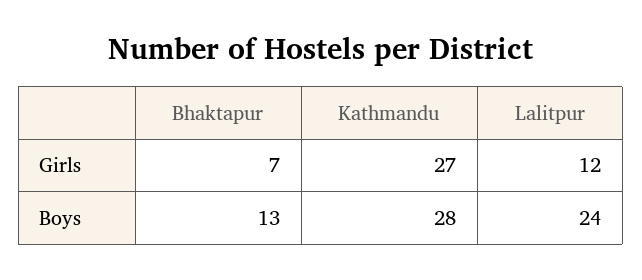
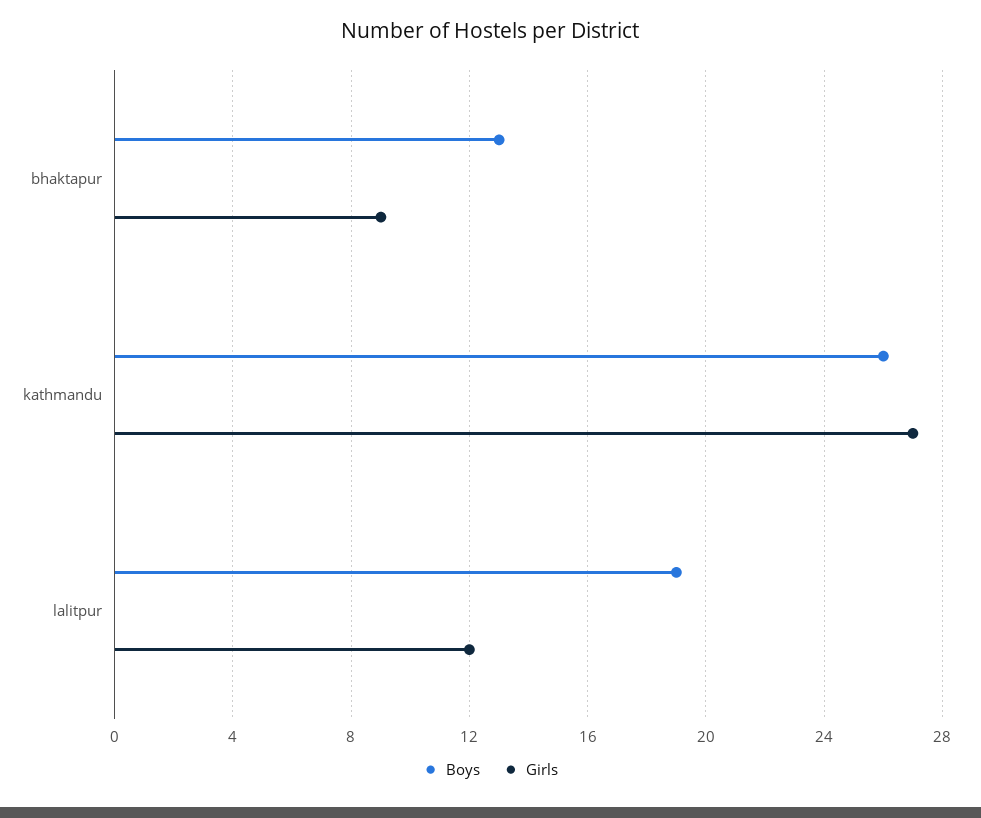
Girls, Bhaktapur: 7 -> 9
Boys, Kathmandu: 28 -> 26
Boys, Lalitpur: 24 -> 19

